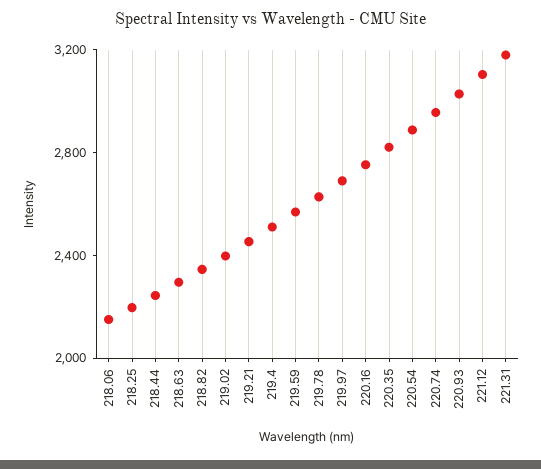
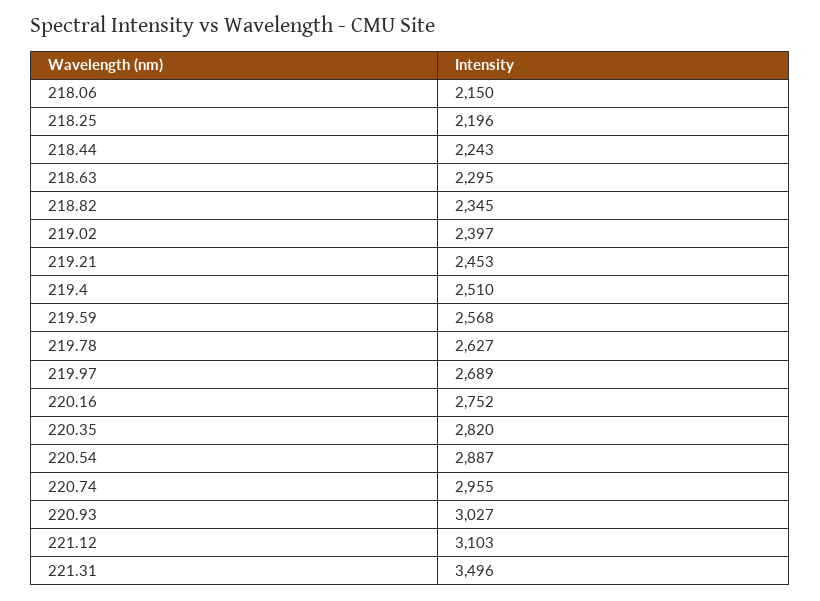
221.31: 3200 -> 3496

